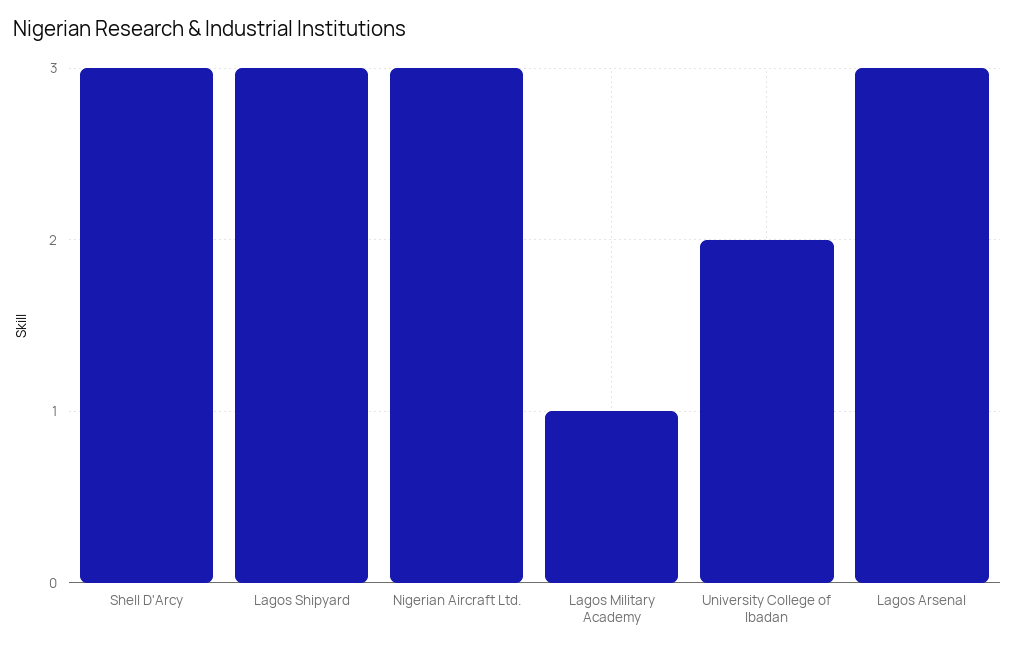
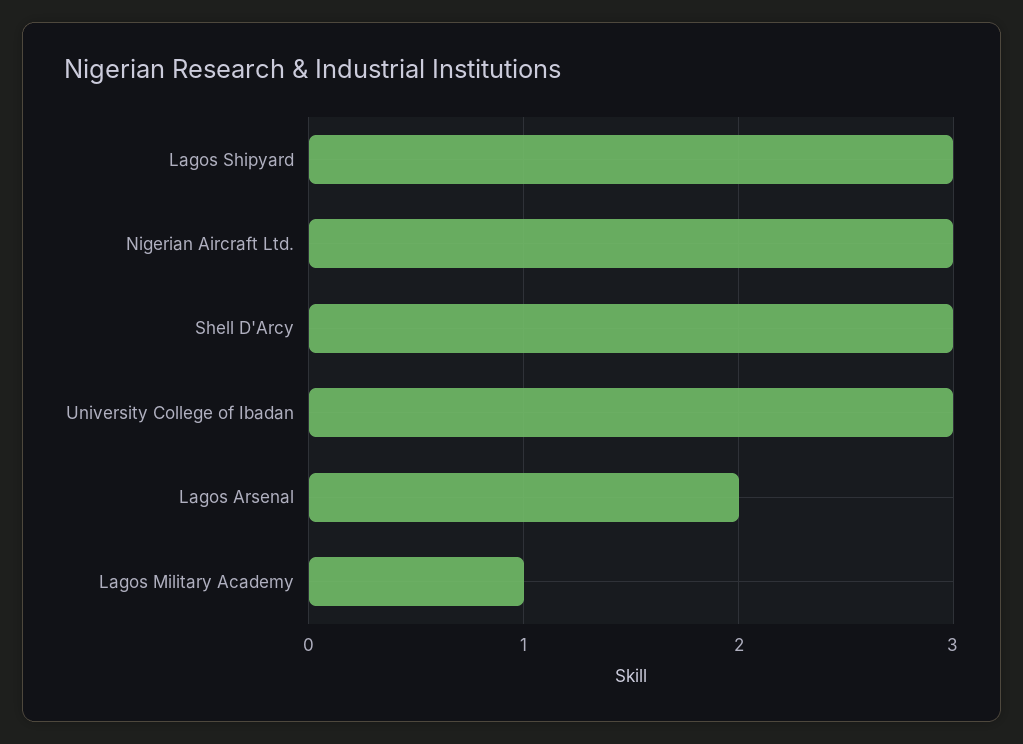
University College of Ibadan: 2 -> 3
Lagos Arsenal: 3 -> 2

